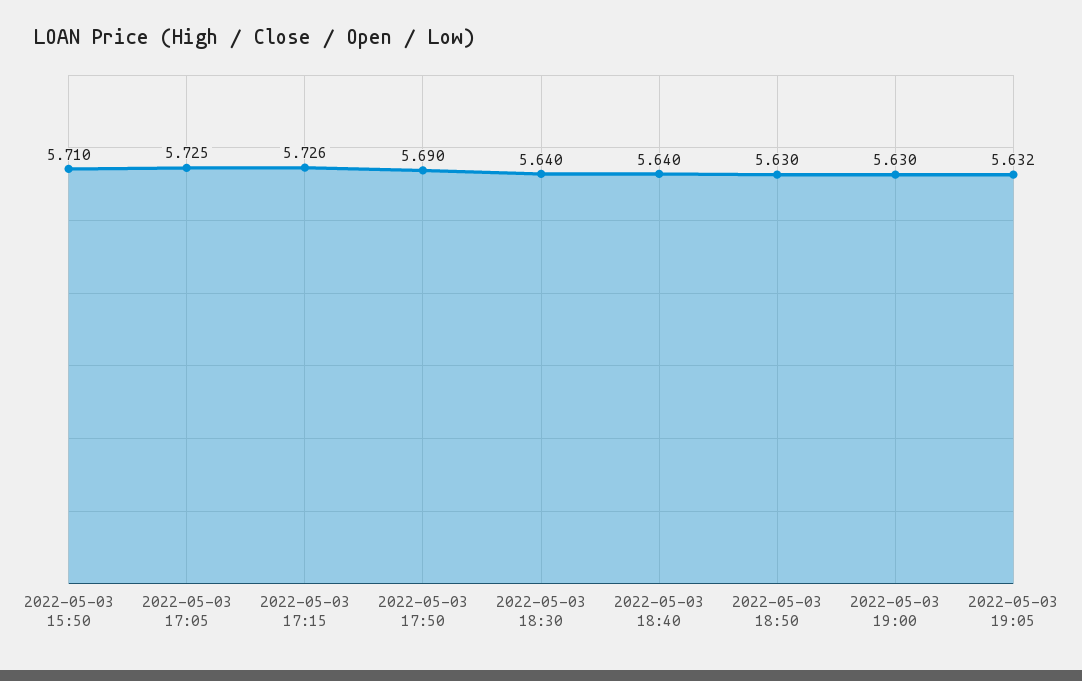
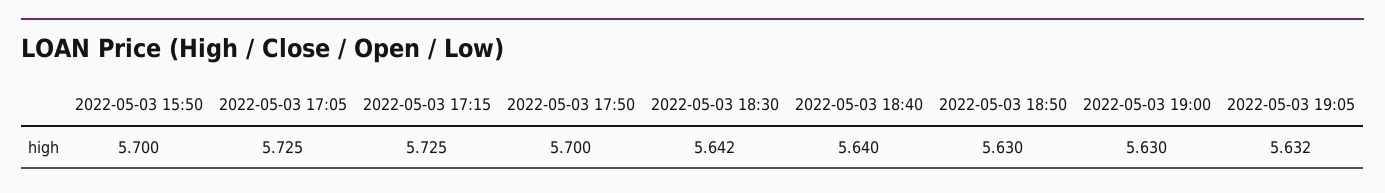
2022-05-03 15:50: 5.71 -> 5.7
2022-05-03 17:15: 5.726 -> 5.725
2022-05-03 17:50: 5.69 -> 5.7
2022-05-03 18:30: 5.64 -> 5.642

